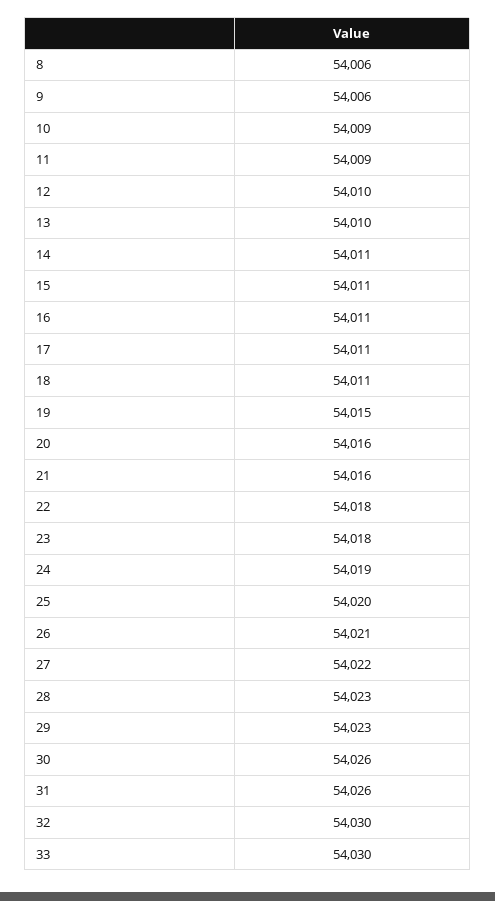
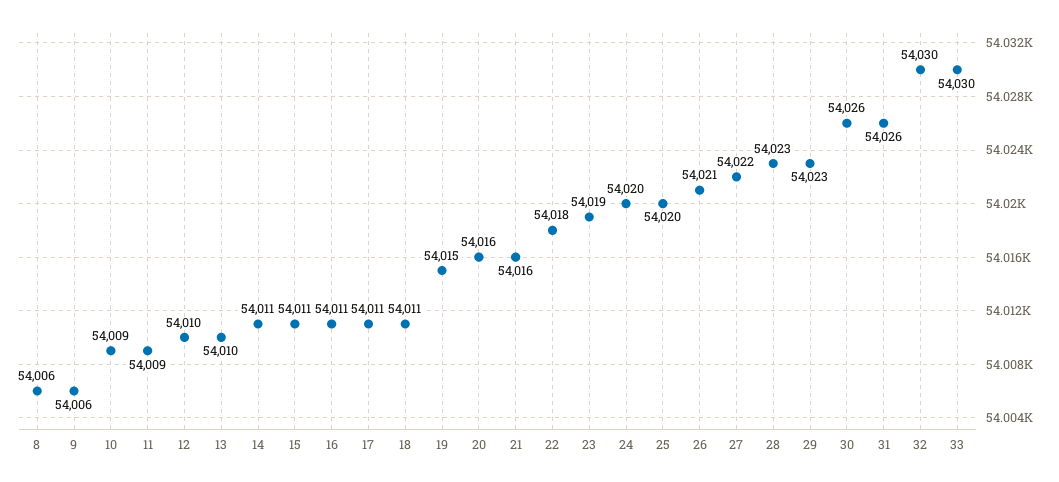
23: 54018 -> 54019
24: 54019 -> 54020

